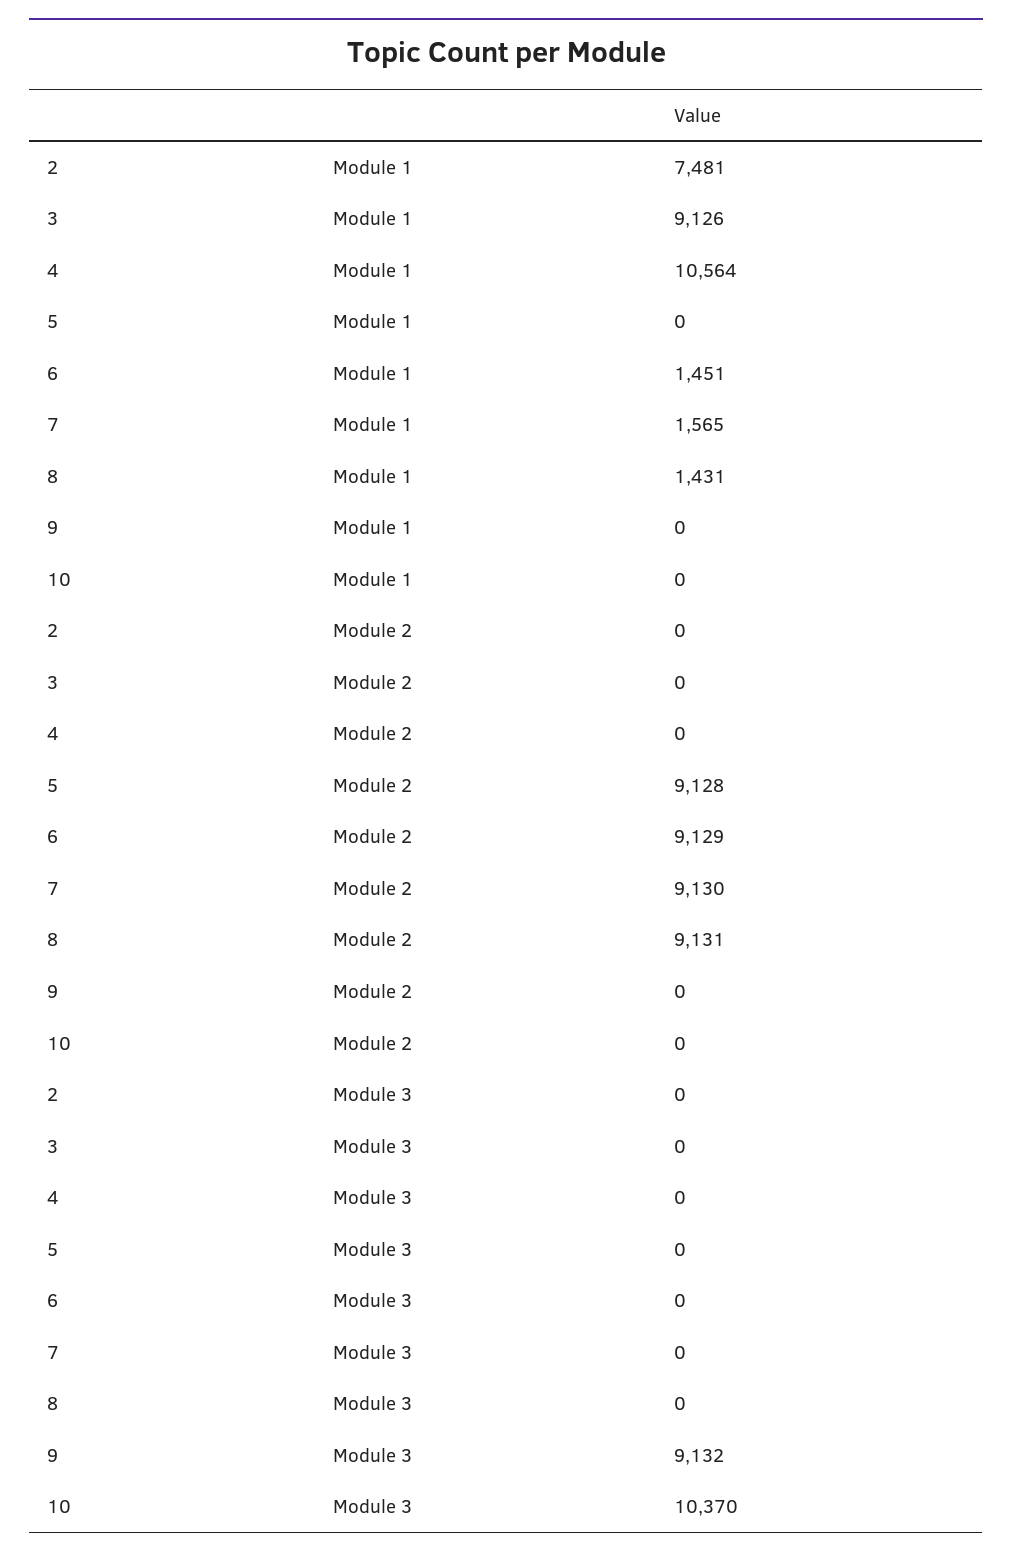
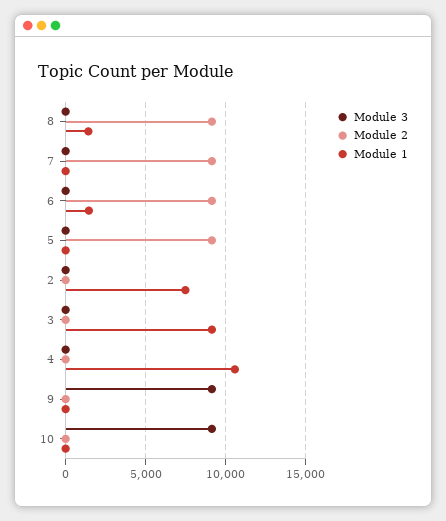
Module 1, 7: 1565 -> 0
Module 3, 10: 10370 -> 9000

